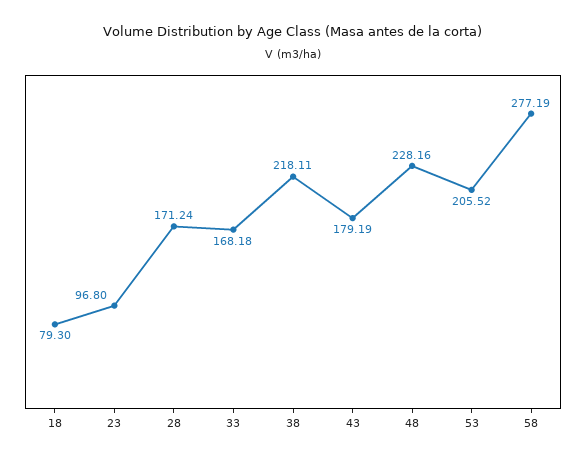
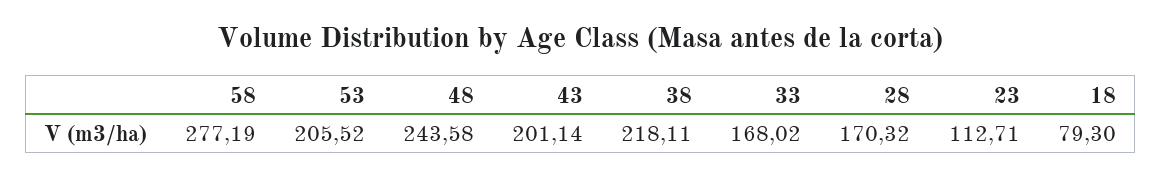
23: 96.8 -> 112.71
28: 171.24 -> 170.32
33: 168.18 -> 168.02
43: 179.19 -> 201.14
48: 228.16 -> 243.58

